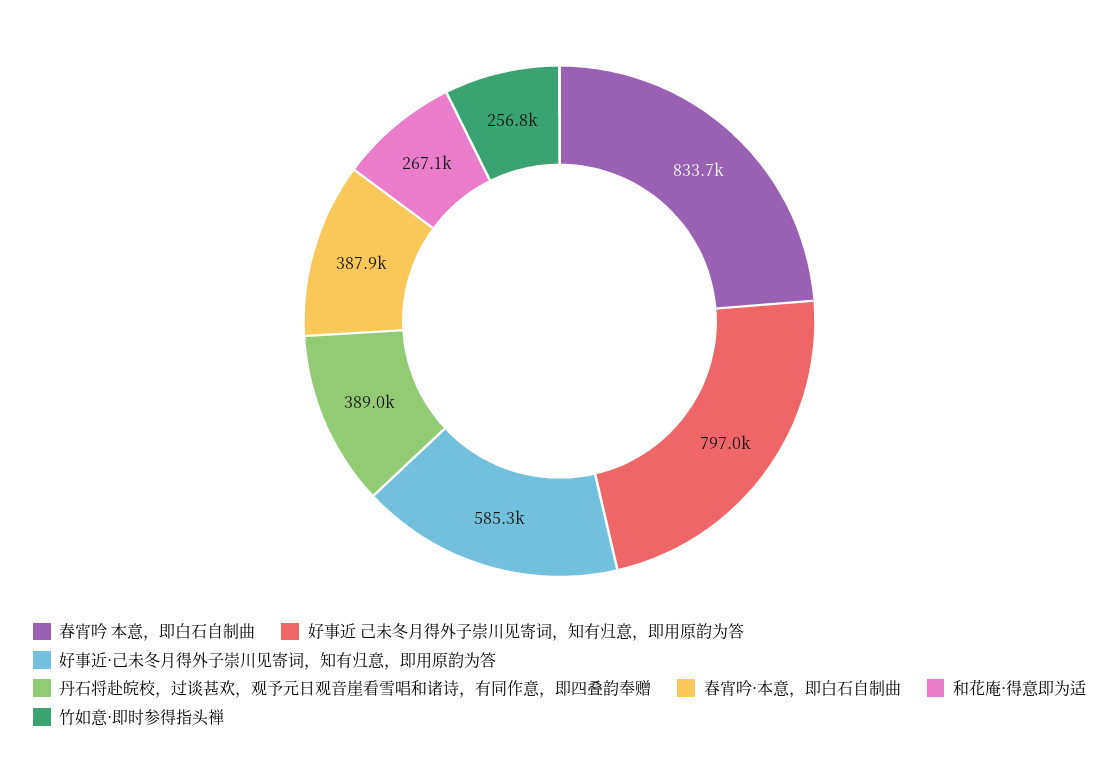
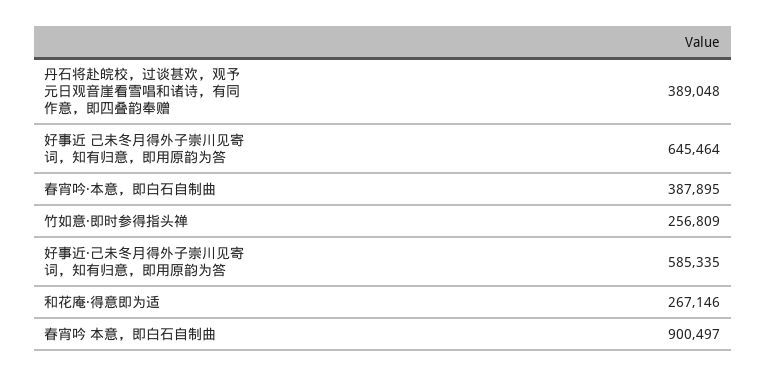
春宵吟 本意，即白石自制曲: 833700 -> 900497
好事近 己未冬月得外子崇川见寄词，知有归意，即用原韵为答: 797000 -> 645464

